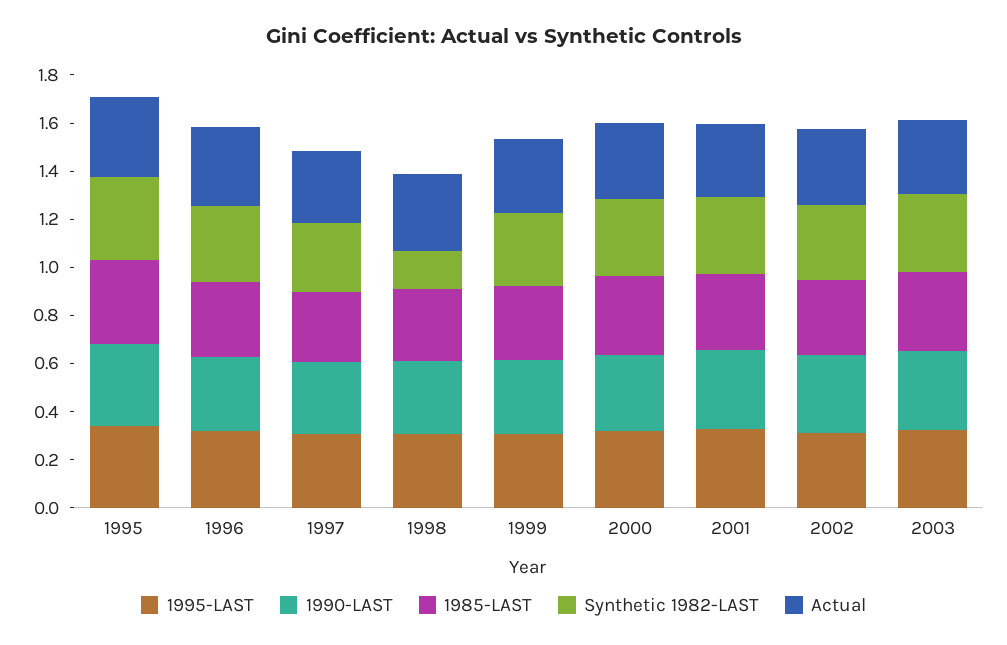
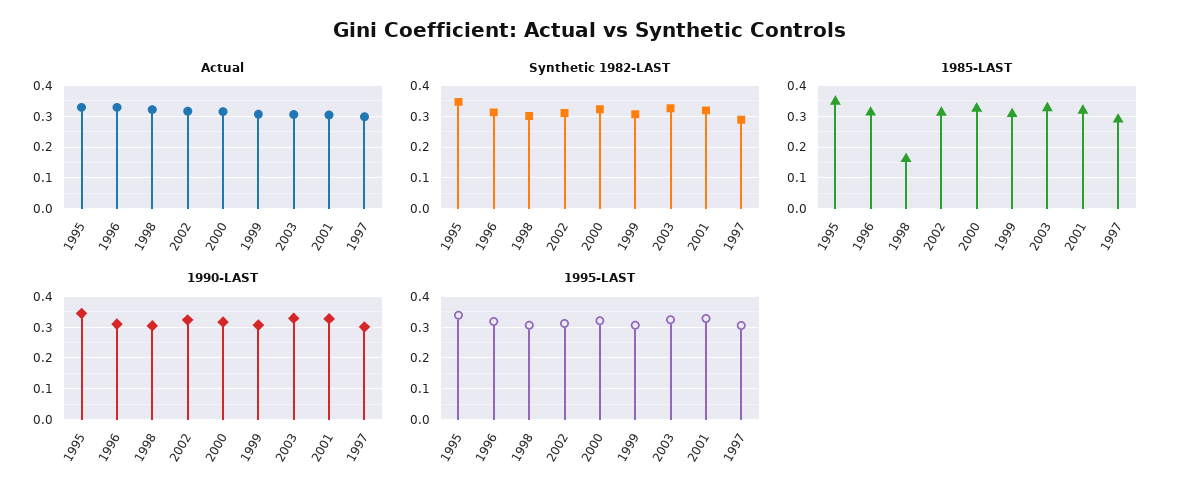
1985-LAST, 1998: 0.3 -> 0.16
Synthetic 1982-LAST, 1998: 0.15 -> 0.3

